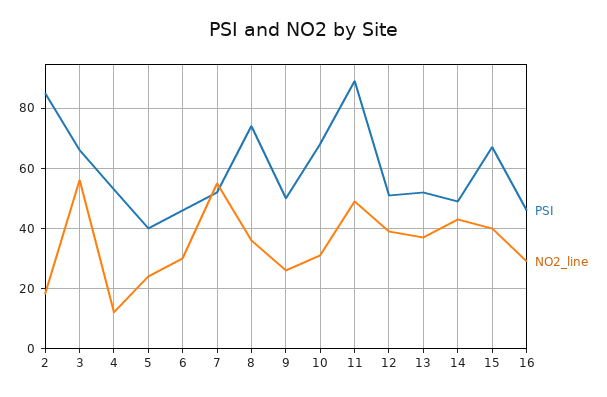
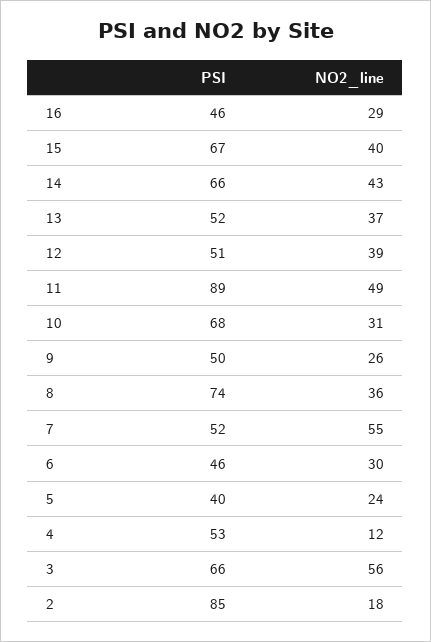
PSI, 14: 50 -> 66

